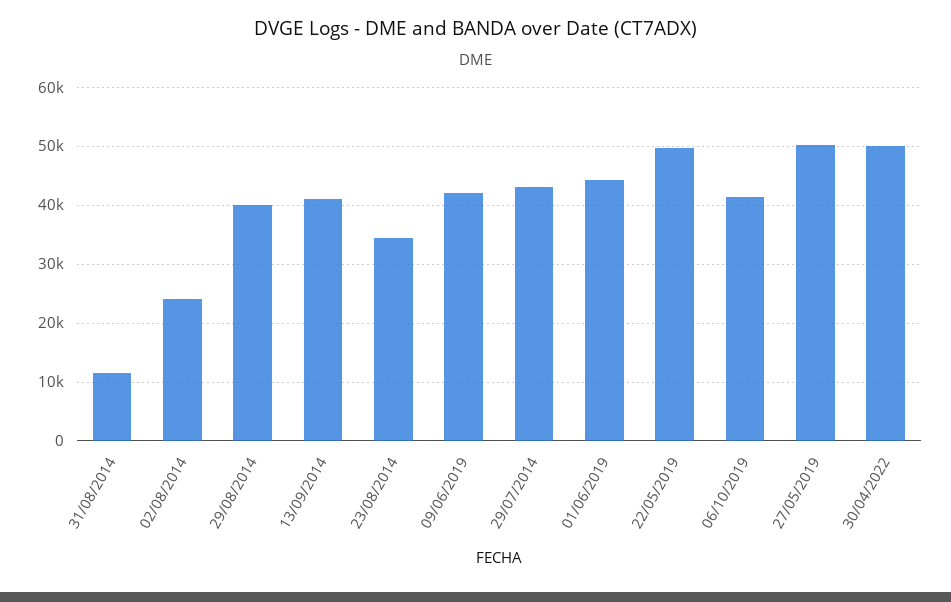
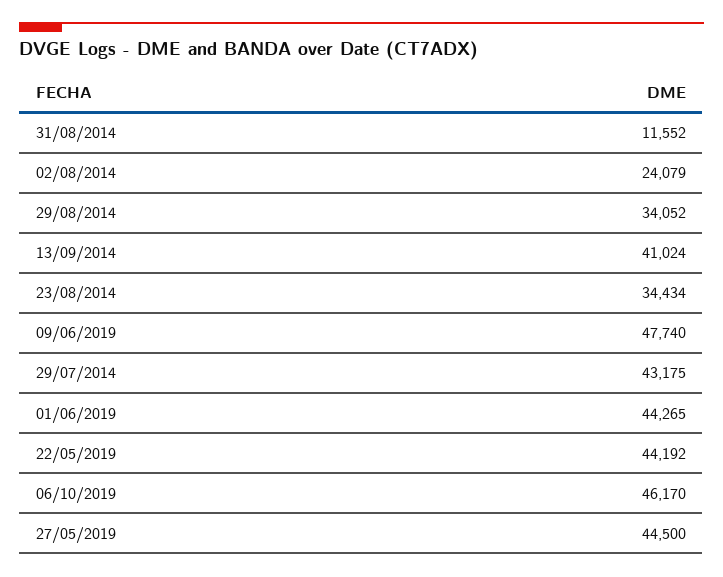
29/08/2014: 40000 -> 34052
09/06/2019: 42000 -> 47740
22/05/2019: 50000 -> 44192
06/10/2019: 42000 -> 46170
27/05/2019: 50000 -> 44500
30/04/2022: 50000 -> none

